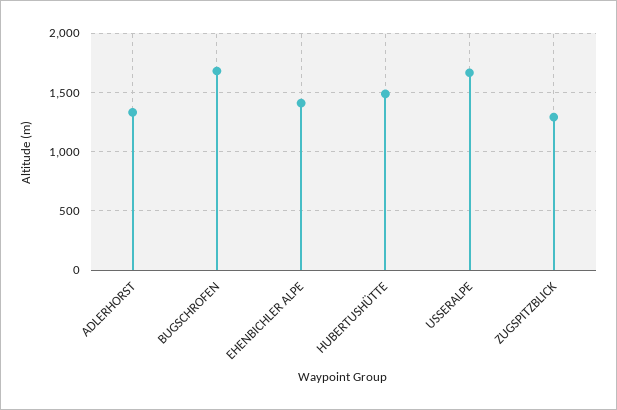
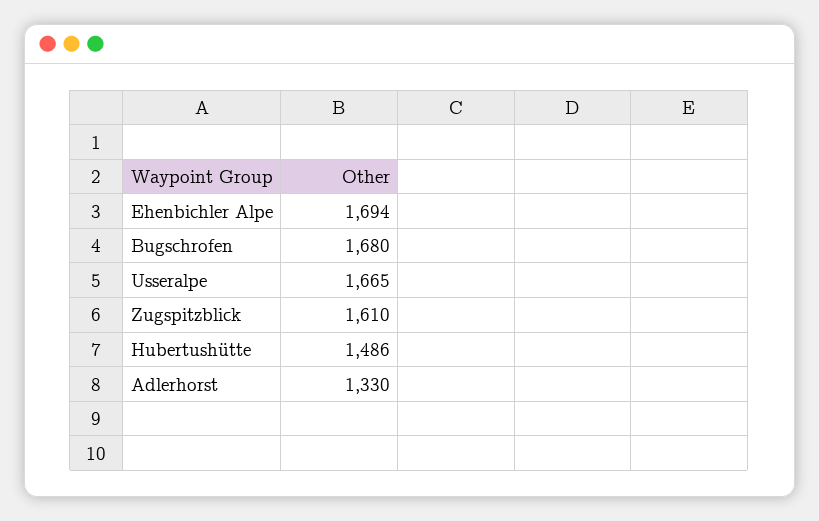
EHENBICHLER ALPE: 1400 -> 1694
ZUGSPITZBLICK: 1300 -> 1610

